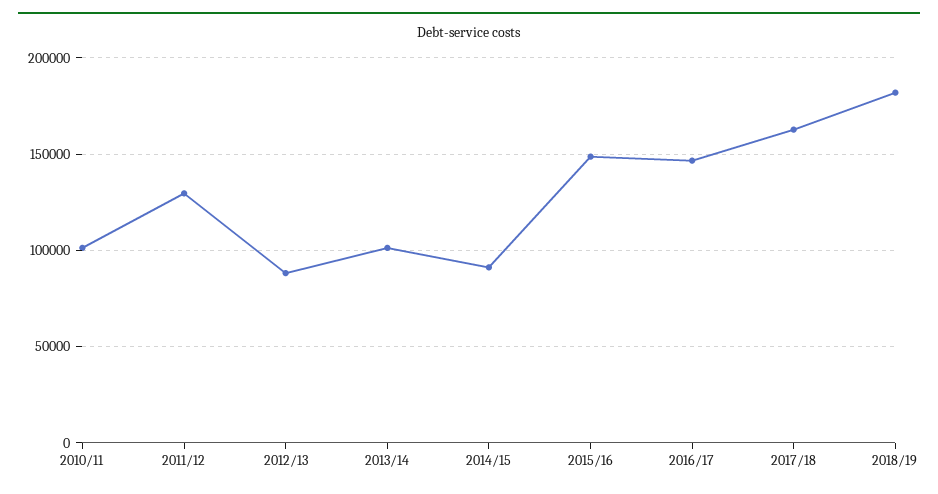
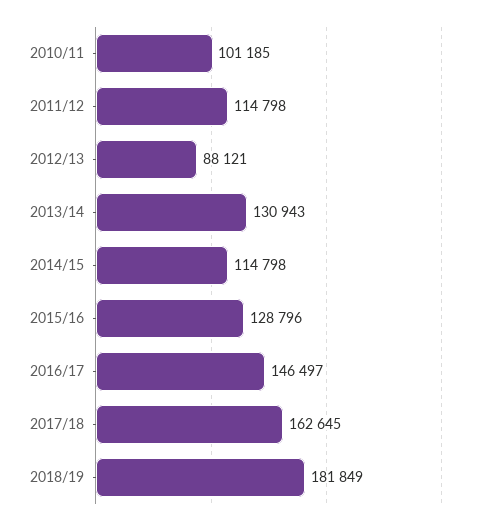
2011/12: 130000 -> 114798
2013/14: 100000 -> 130943
2014/15: 90000 -> 114798
2015/16: 150000 -> 128796

